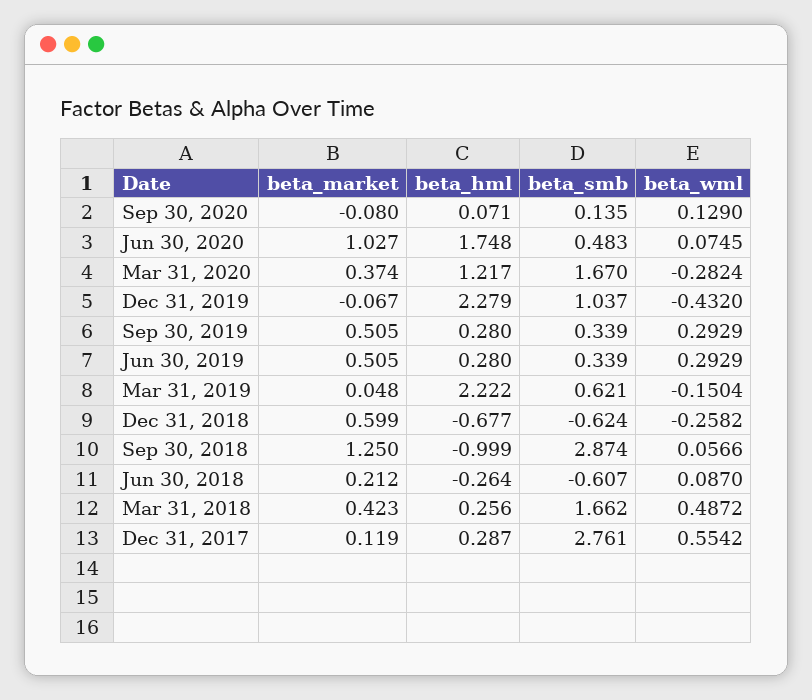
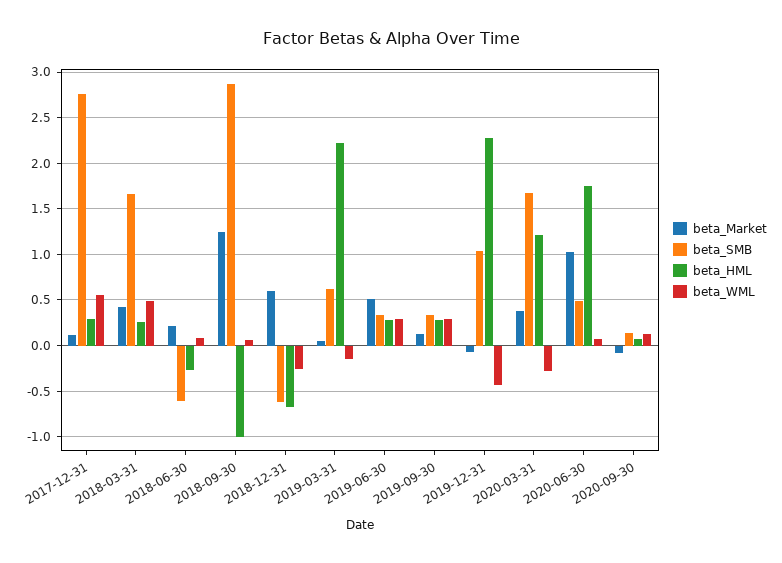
beta_market, Sep 30, 2019: 0.505 -> 0.1

